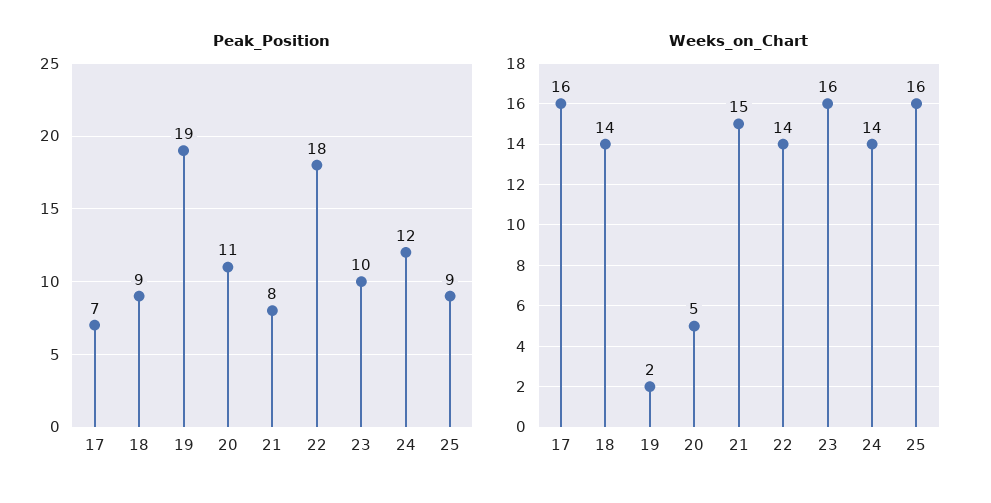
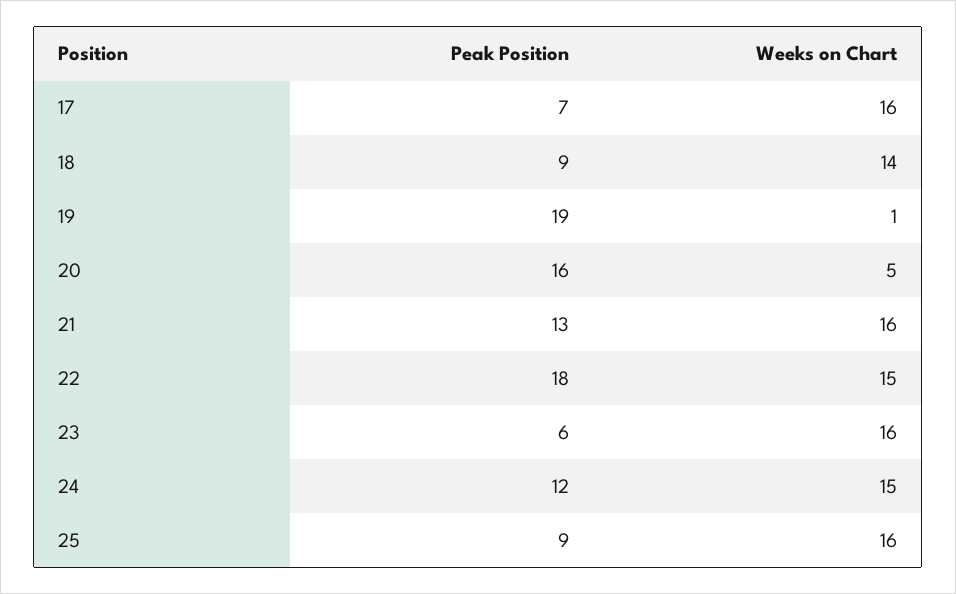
Peak_Position, 20: 11 -> 16
Peak_Position, 21: 8 -> 13
Peak_Position, 23: 10 -> 6
Weeks_on_Chart, 19: 2 -> 1
Weeks_on_Chart, 21: 15 -> 16
Weeks_on_Chart, 22: 14 -> 15
Weeks_on_Chart, 24: 14 -> 15

